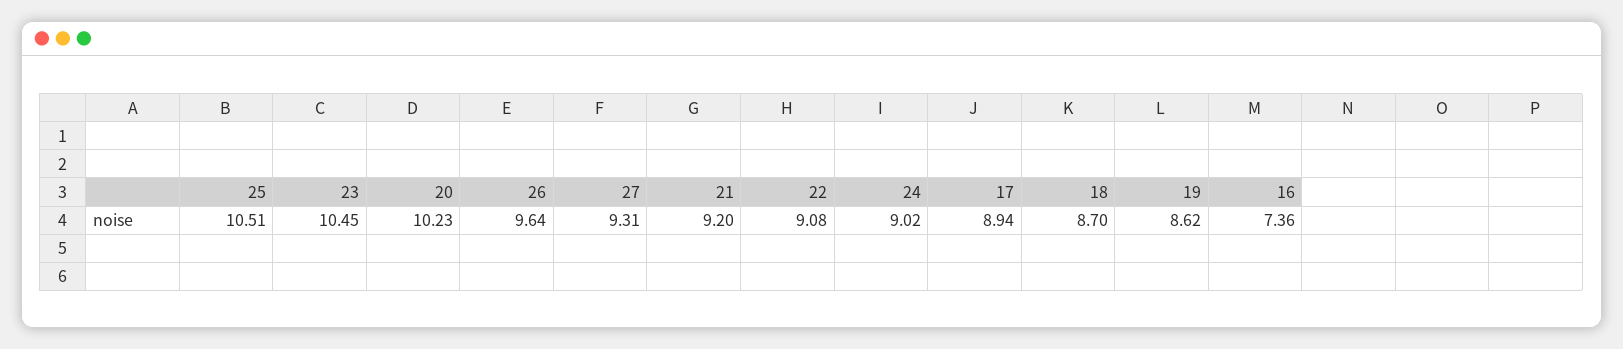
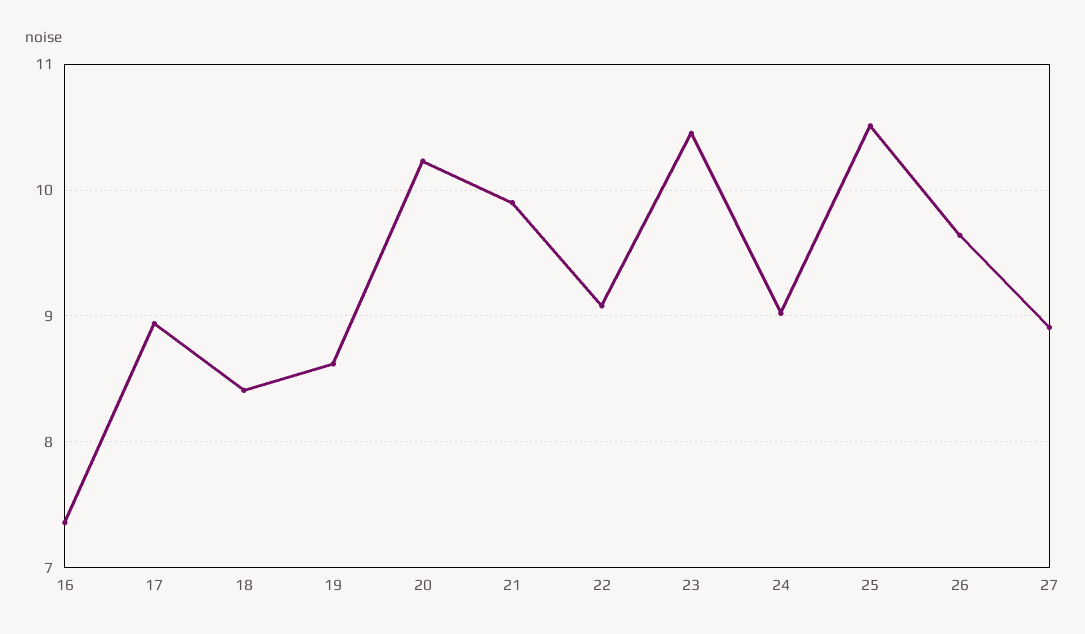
27: 9.31 -> 8.9
21: 9.2 -> 9.9
18: 8.7 -> 8.4

